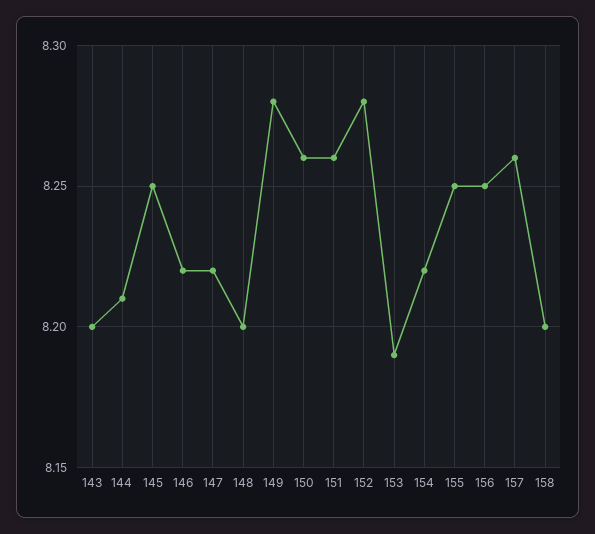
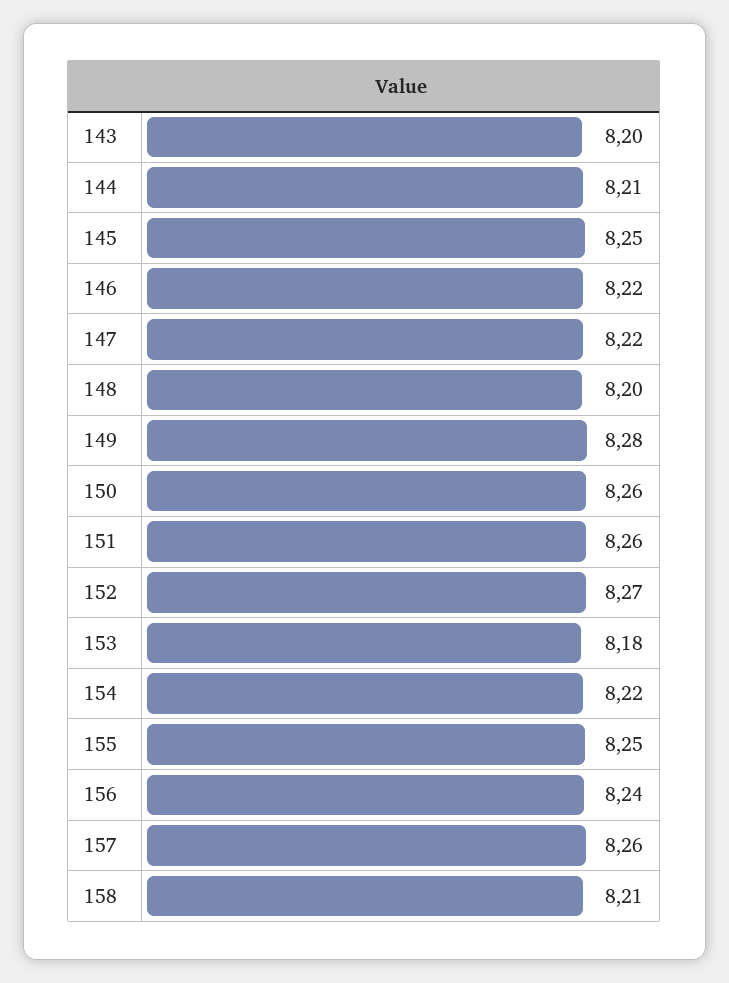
152: 8.28 -> 8.27
153: 8.19 -> 8.18
156: 8.25 -> 8.24
158: 8.2 -> 8.21

